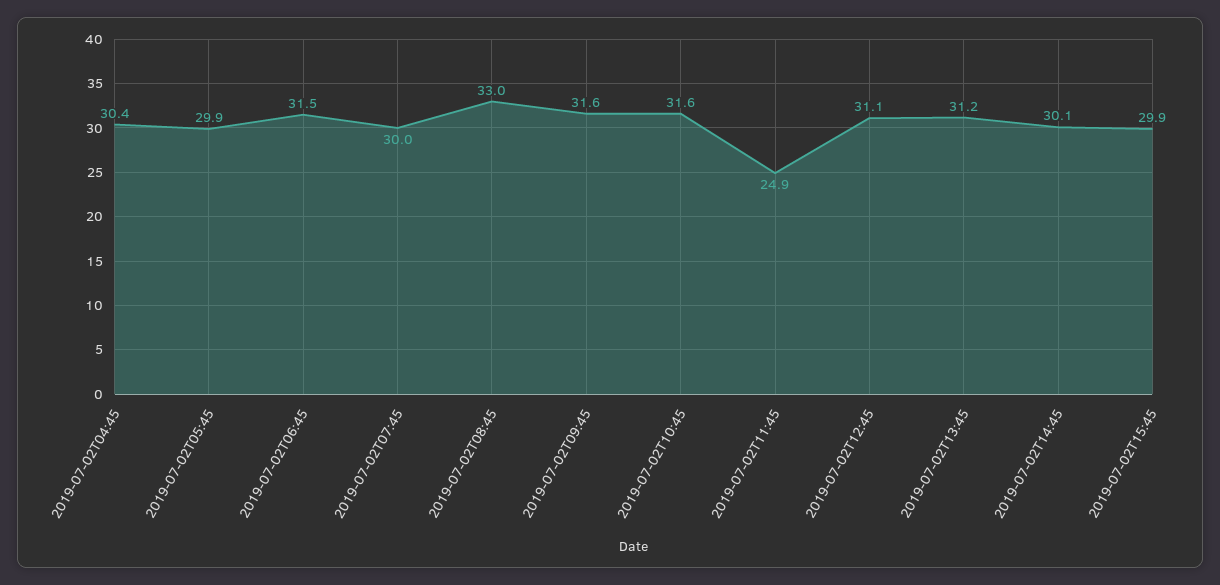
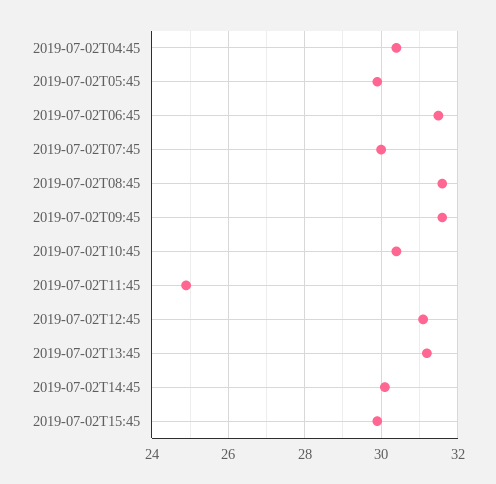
2019-07-02T08:45: 33 -> 31.5
2019-07-02T10:45: 31.6 -> 30.5

